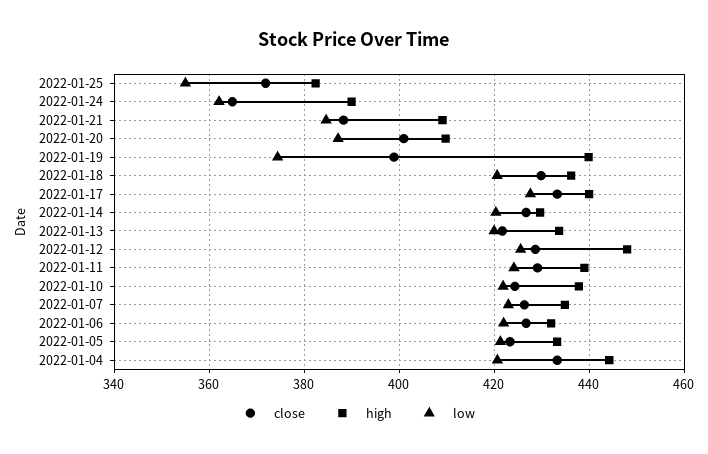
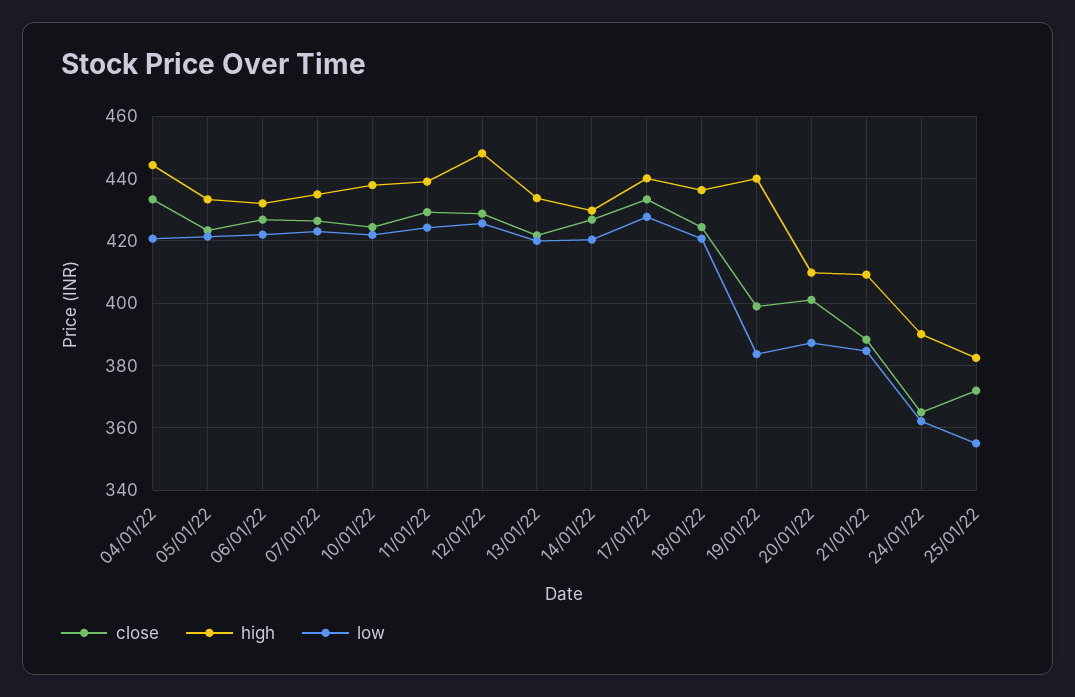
low, 2022-01-19: 374 -> 384
close, 2022-01-18: 430 -> 424

